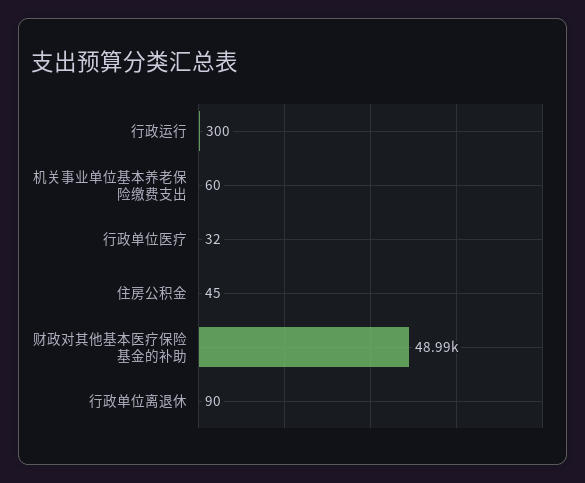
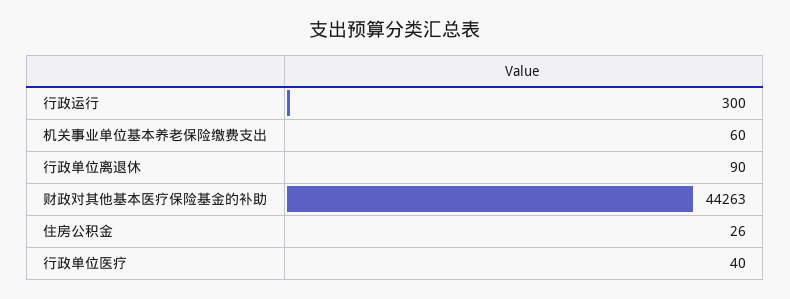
行政单位医疗: 32 -> 40
住房公积金: 45 -> 26
财政对其他基本医疗保险基金的补助: 48990 -> 44263

